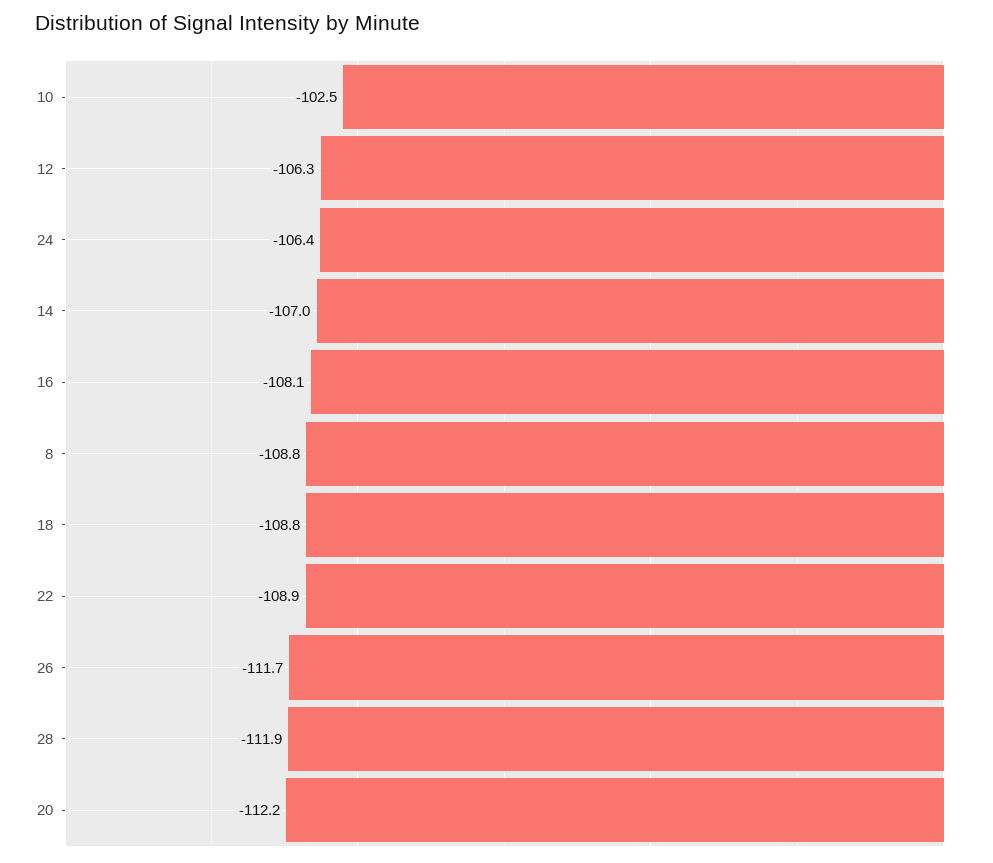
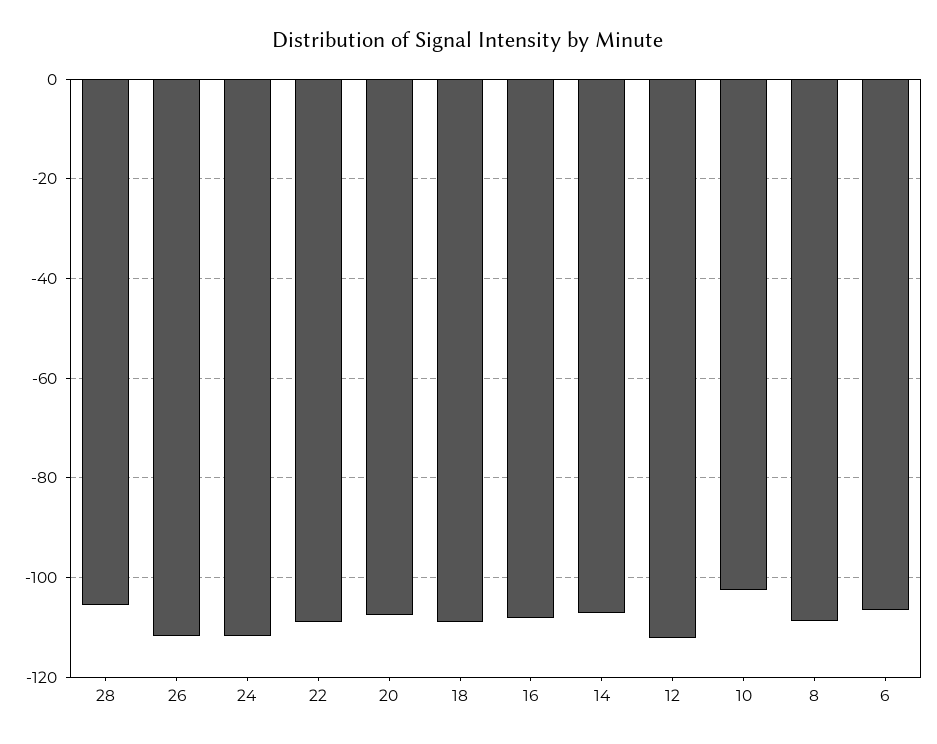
12: -106.3 -> -112
24: -106.4 -> -112
28: -111.9 -> -106
20: -112.2 -> -108
6: none -> -106

